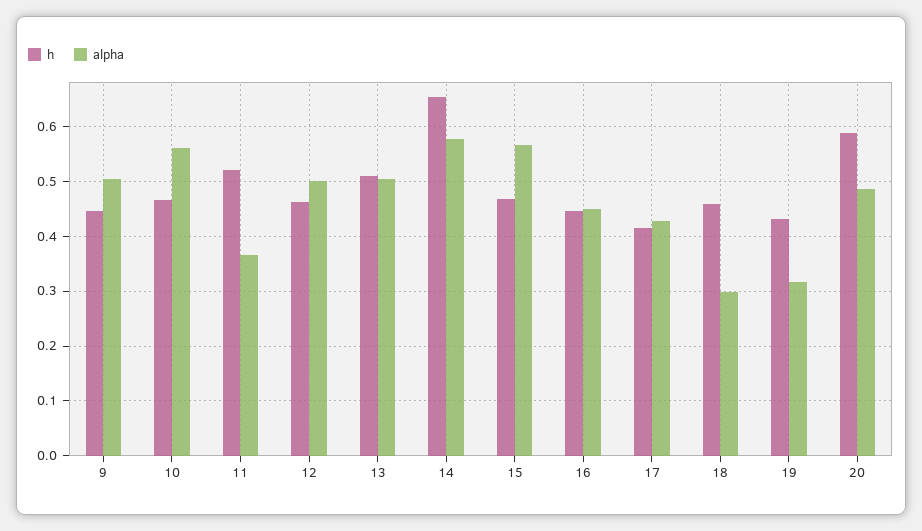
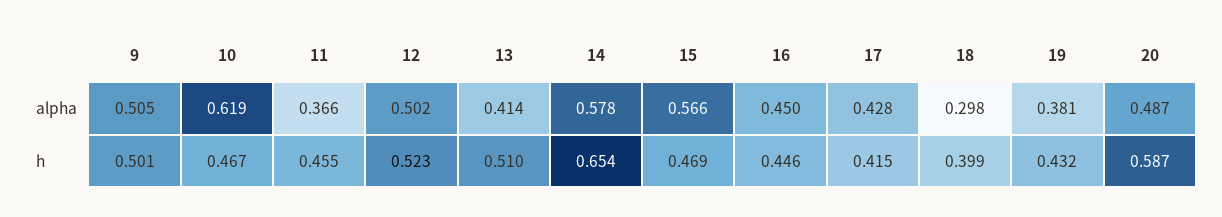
h, 9: 0.44 -> 0.501
alpha, 10: 0.56 -> 0.619
h, 11: 0.52 -> 0.455
h, 12: 0.46 -> 0.523
alpha, 13: 0.5 -> 0.414
h, 18: 0.46 -> 0.399
alpha, 19: 0.32 -> 0.381

